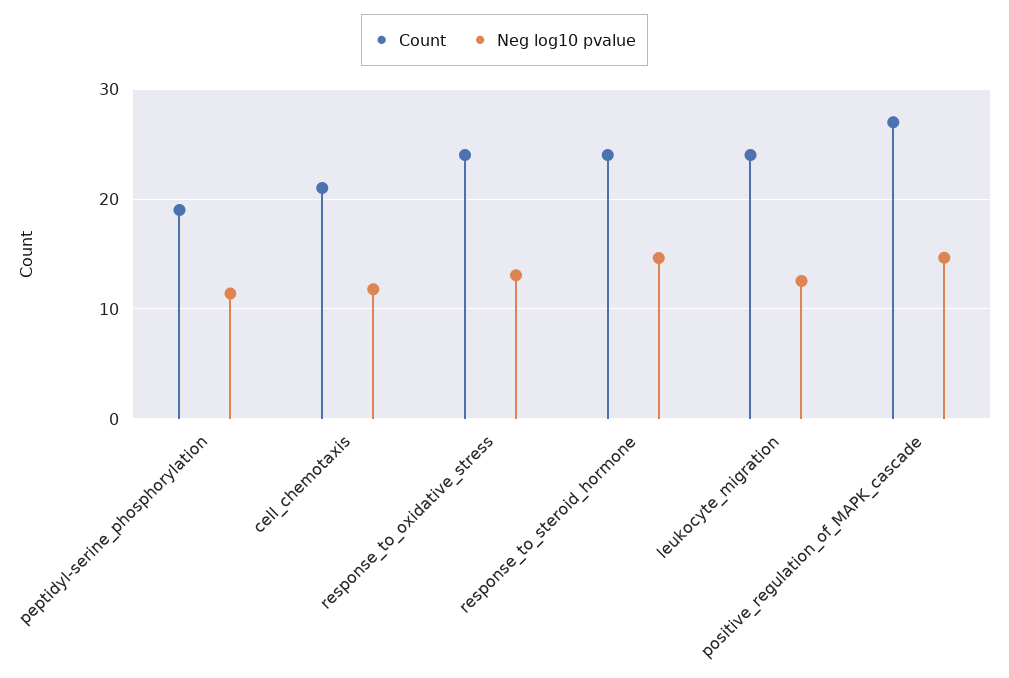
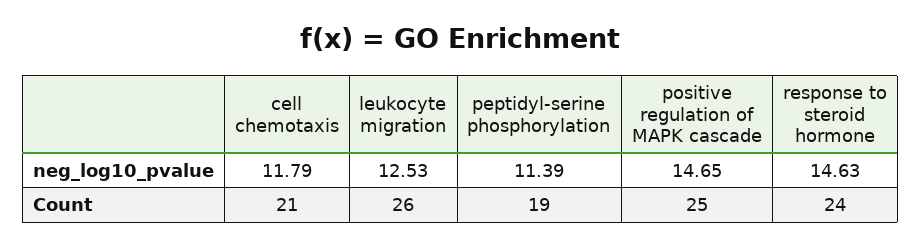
Count, response_to_oxidative_stress: 24 -> none
Neg log10 pvalue, response_to_oxidative_stress: 13 -> none
Count, leukocyte_migration: 24 -> 26
Count, positive_regulation_of_MAPK_cascade: 27 -> 25

